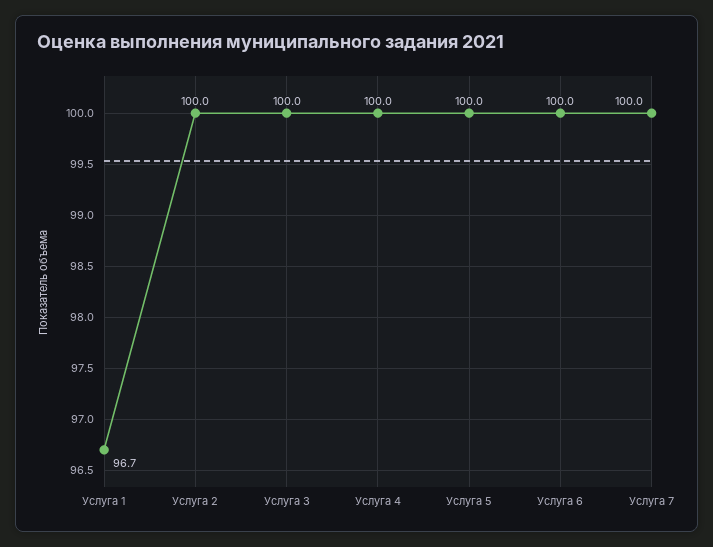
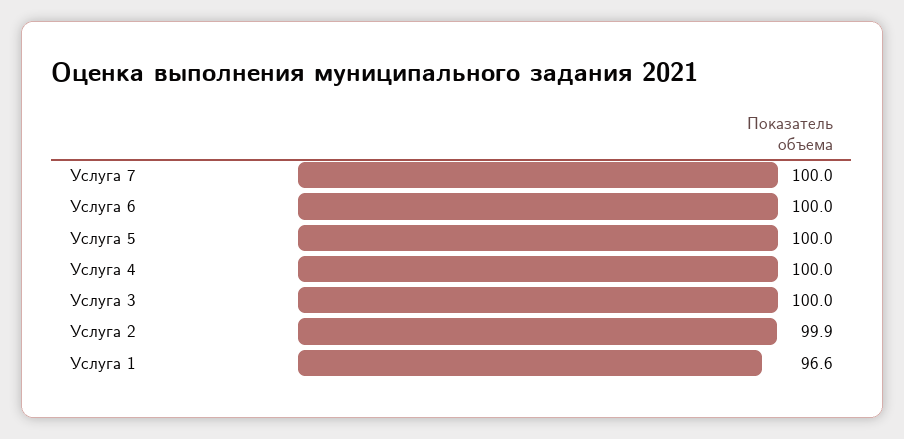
Услуга 1: 96.7 -> 96.6
Услуга 2: 100 -> 99.9

